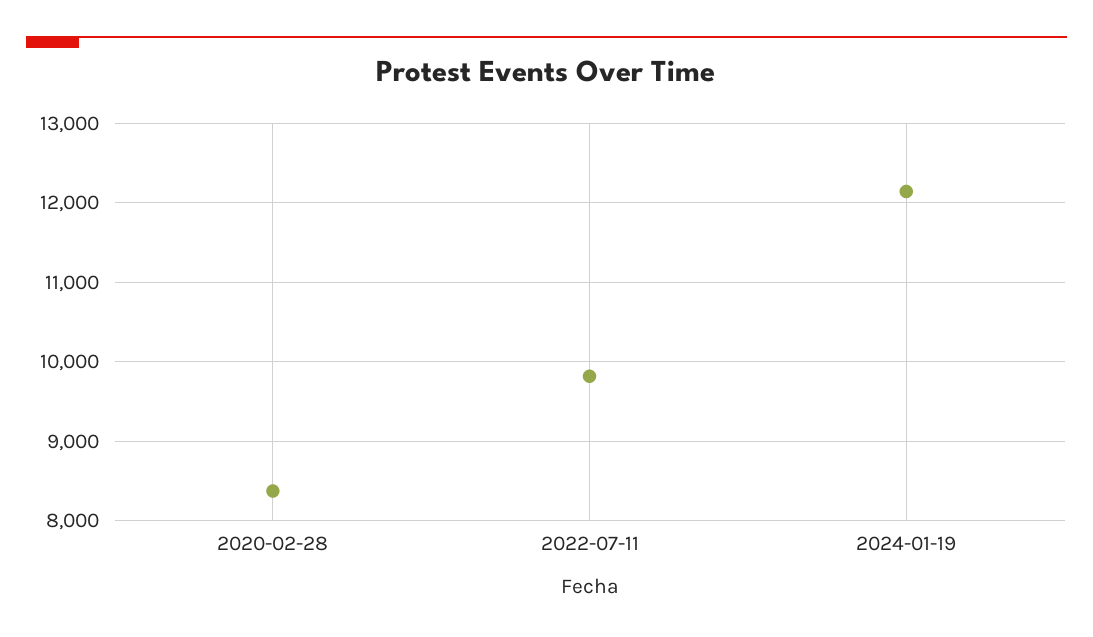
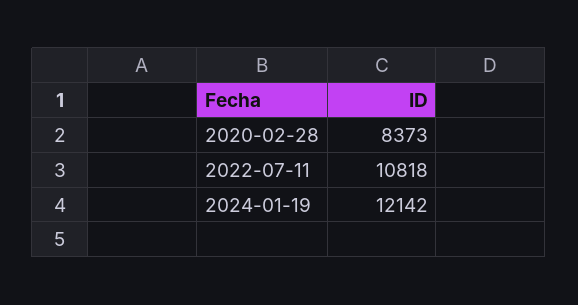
2022-07-11: 9800 -> 10818

